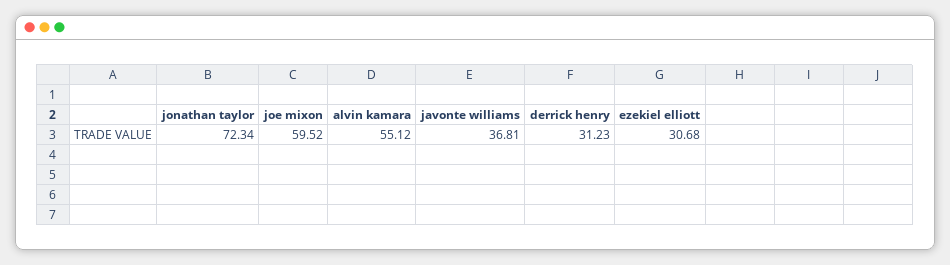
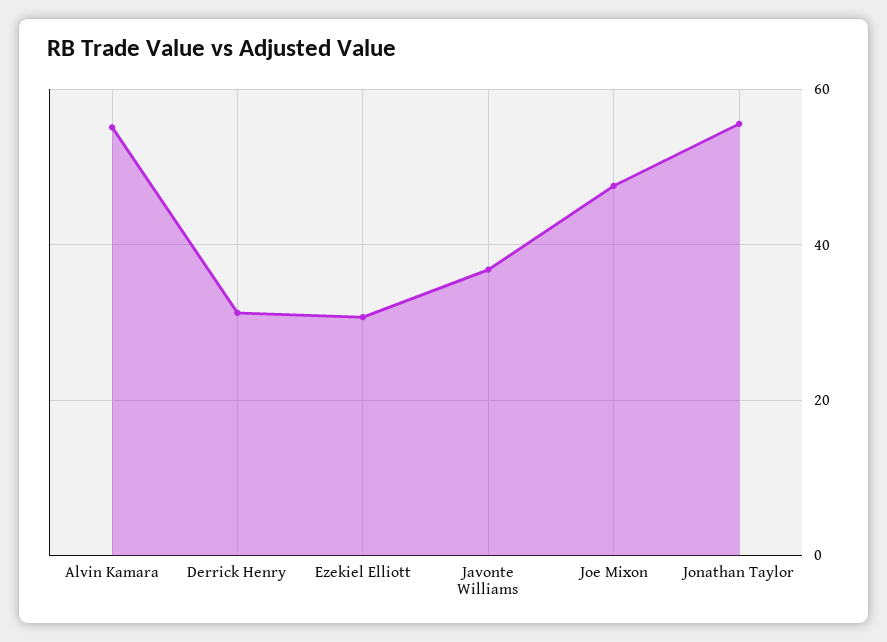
jonathan taylor: 72.34 -> 56
joe mixon: 59.52 -> 48

